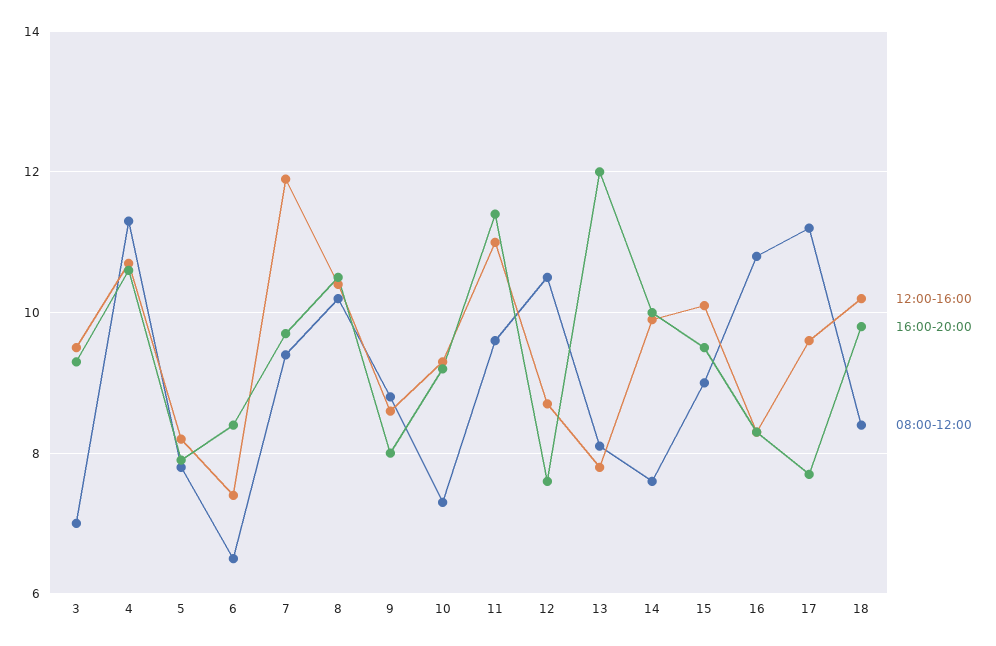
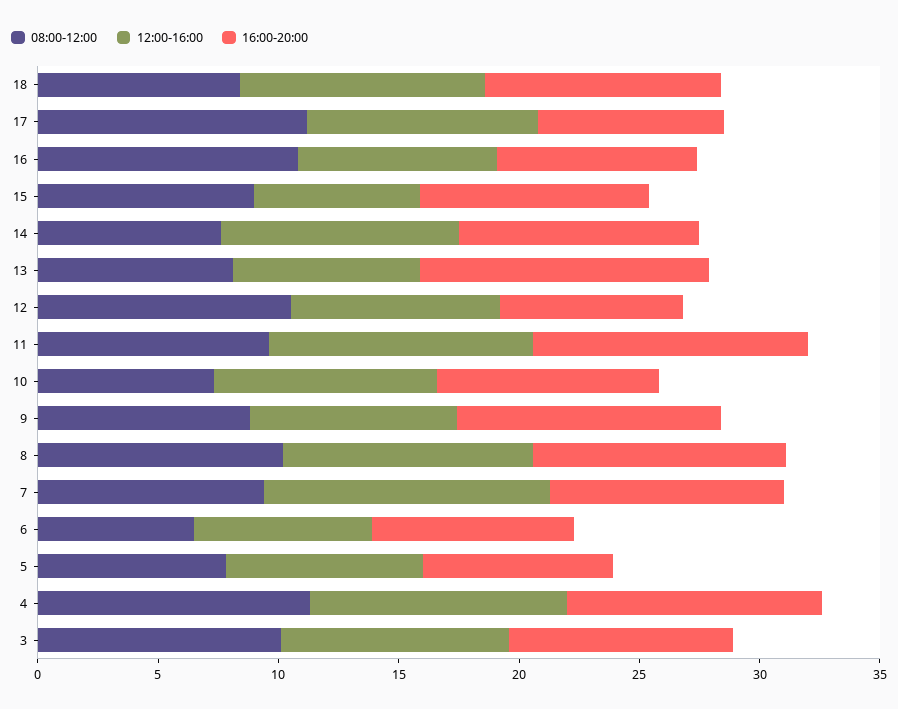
08:00-12:00, 3: 7 -> 10
16:00-20:00, 9: 8 -> 11
12:00-16:00, 15: 10 -> 7

